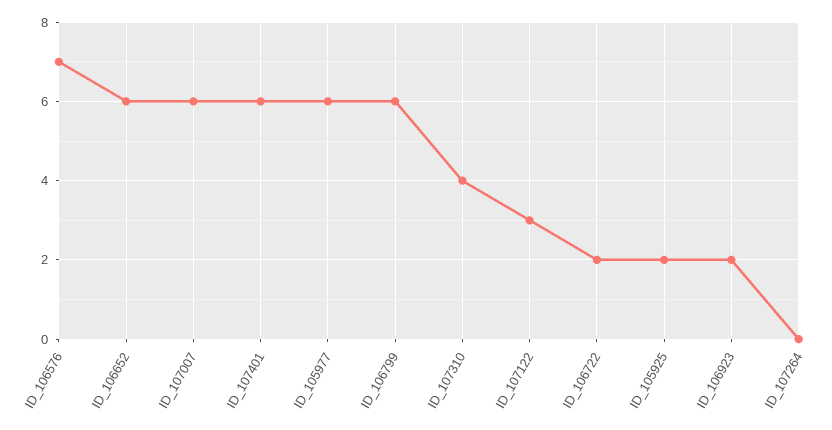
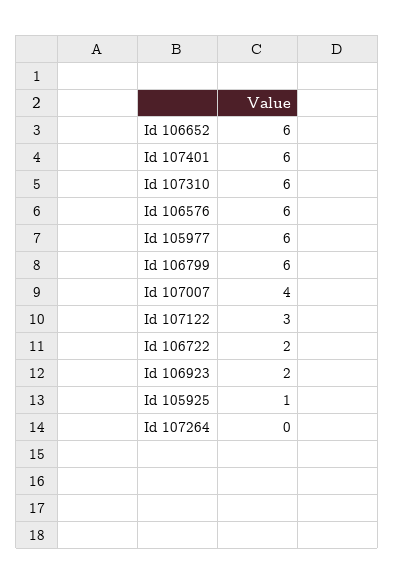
ID_106576: 7 -> 6
ID_107007: 6 -> 4
ID_107310: 4 -> 6
ID_105925: 2 -> 1

